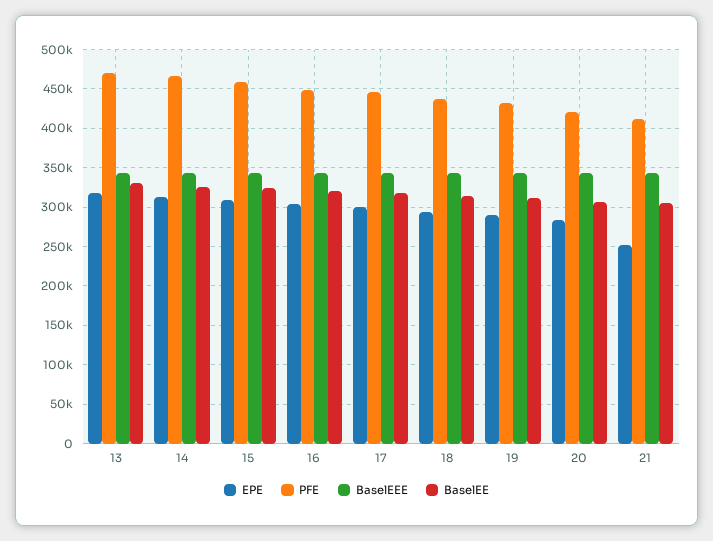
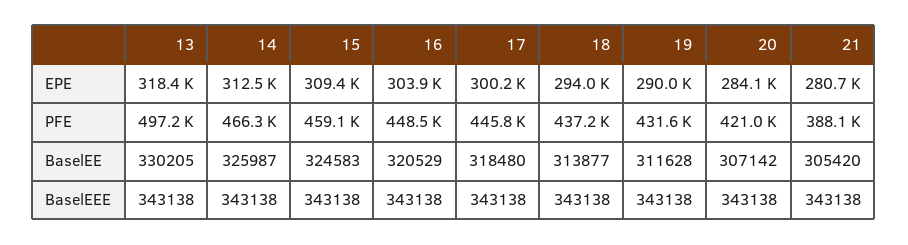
PFE, 13: 470000 -> 497200
EPE, 21: 250000 -> 280700
PFE, 21: 410000 -> 388100

